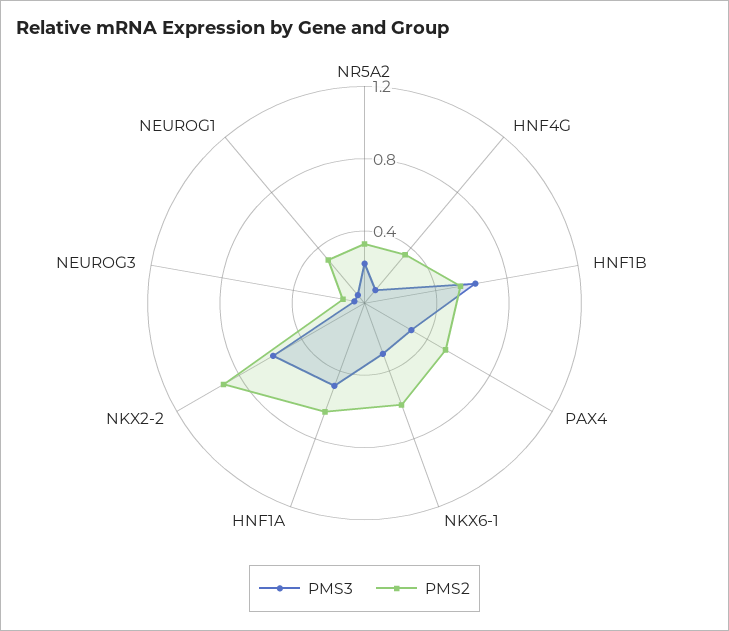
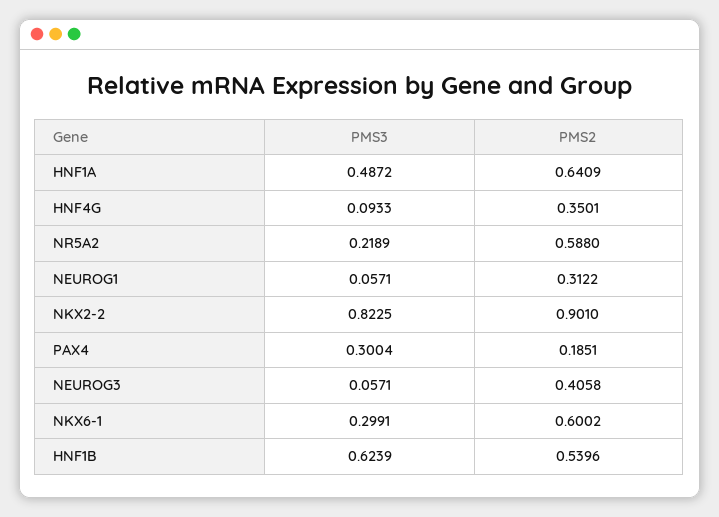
PMS2, NR5A2: 0.3 -> 0.588
PMS2, PAX4: 0.5 -> 0.1851
PMS3, NKX2-2: 0.6 -> 0.8225
PMS2, NEUROG3: 0.1 -> 0.4058

